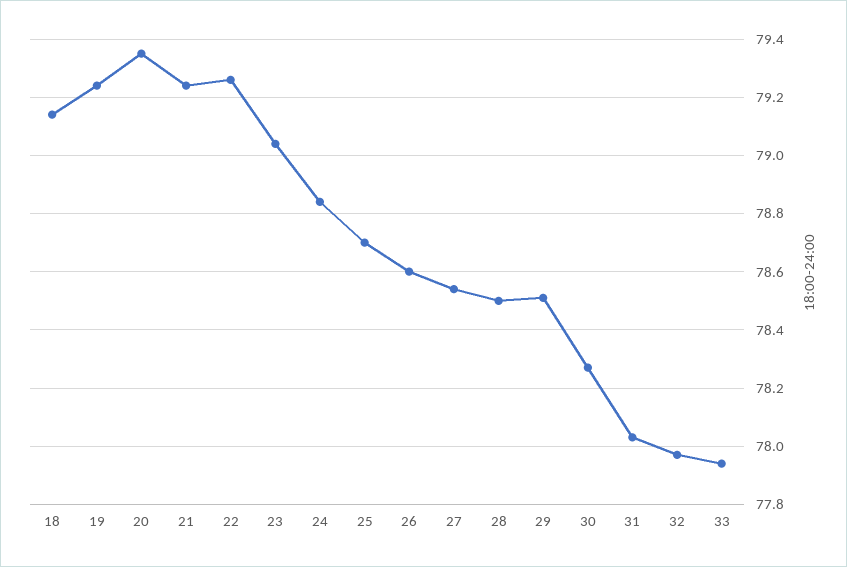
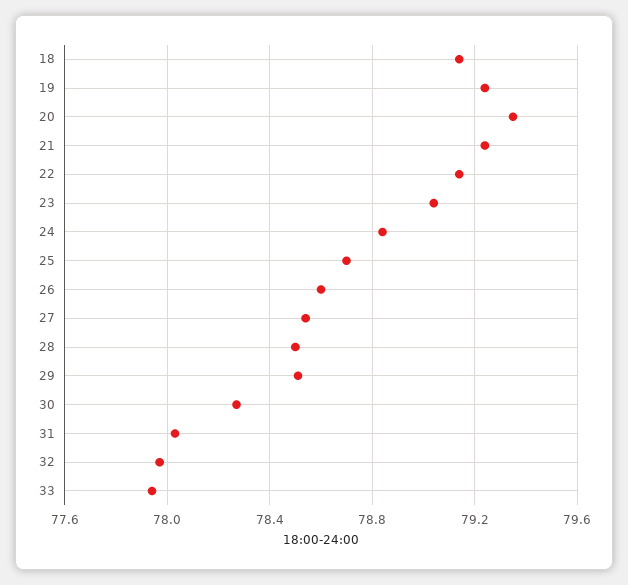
22: 79.25 -> 79.15

